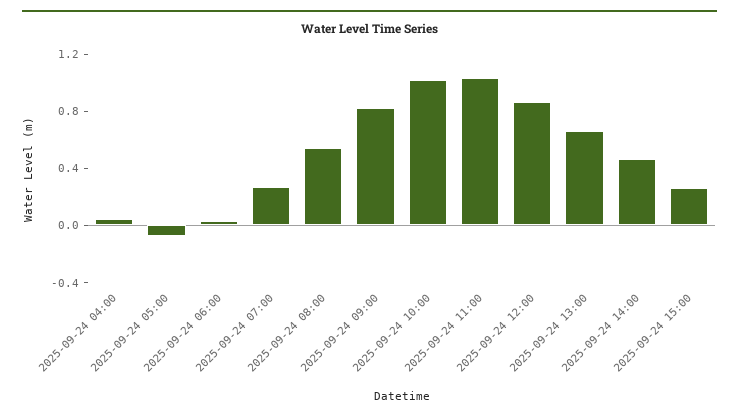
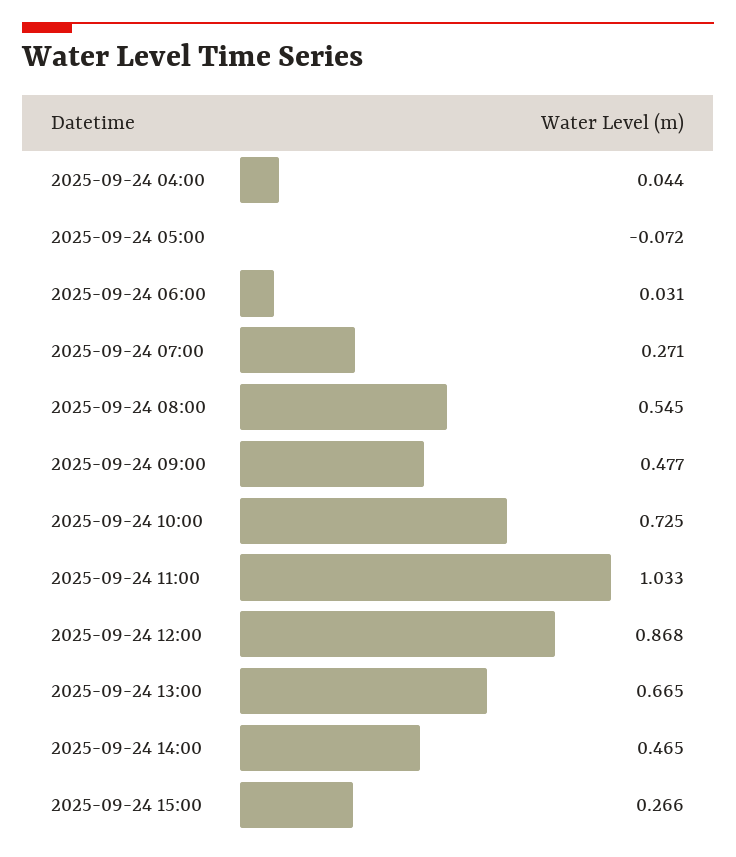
2025-09-24 09:00: 0.8 -> 0.477
2025-09-24 10:00: 1 -> 0.725

